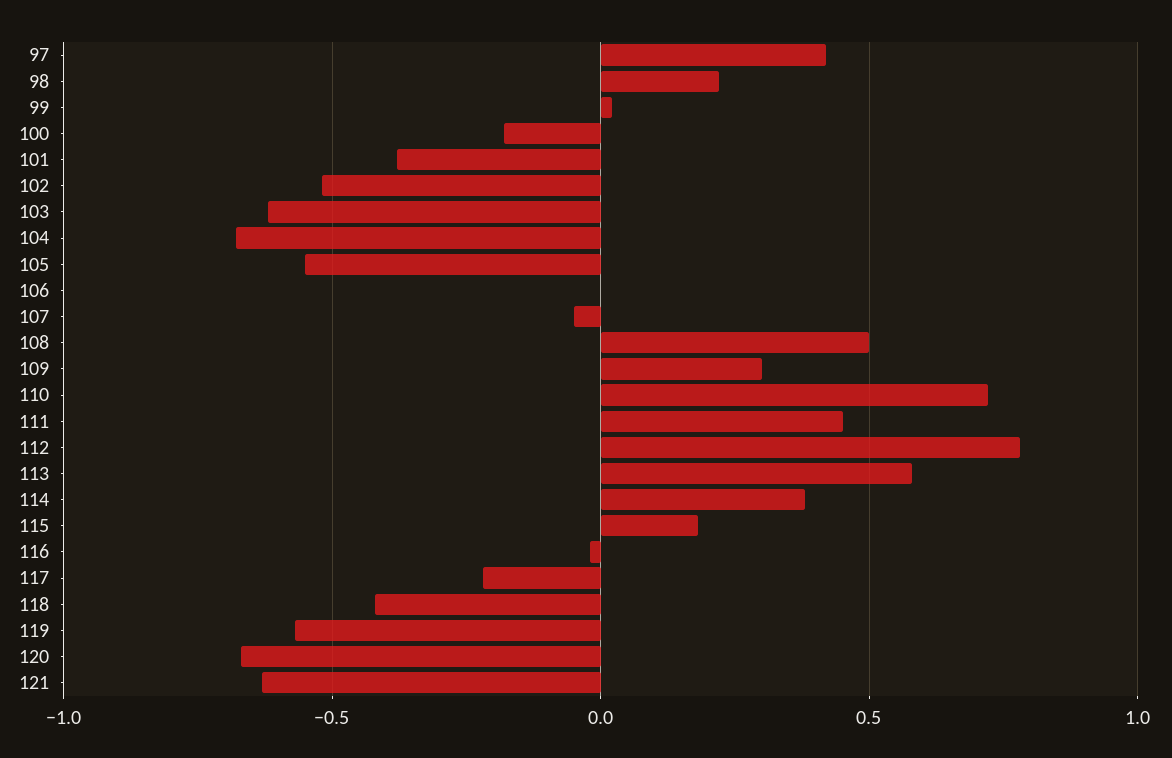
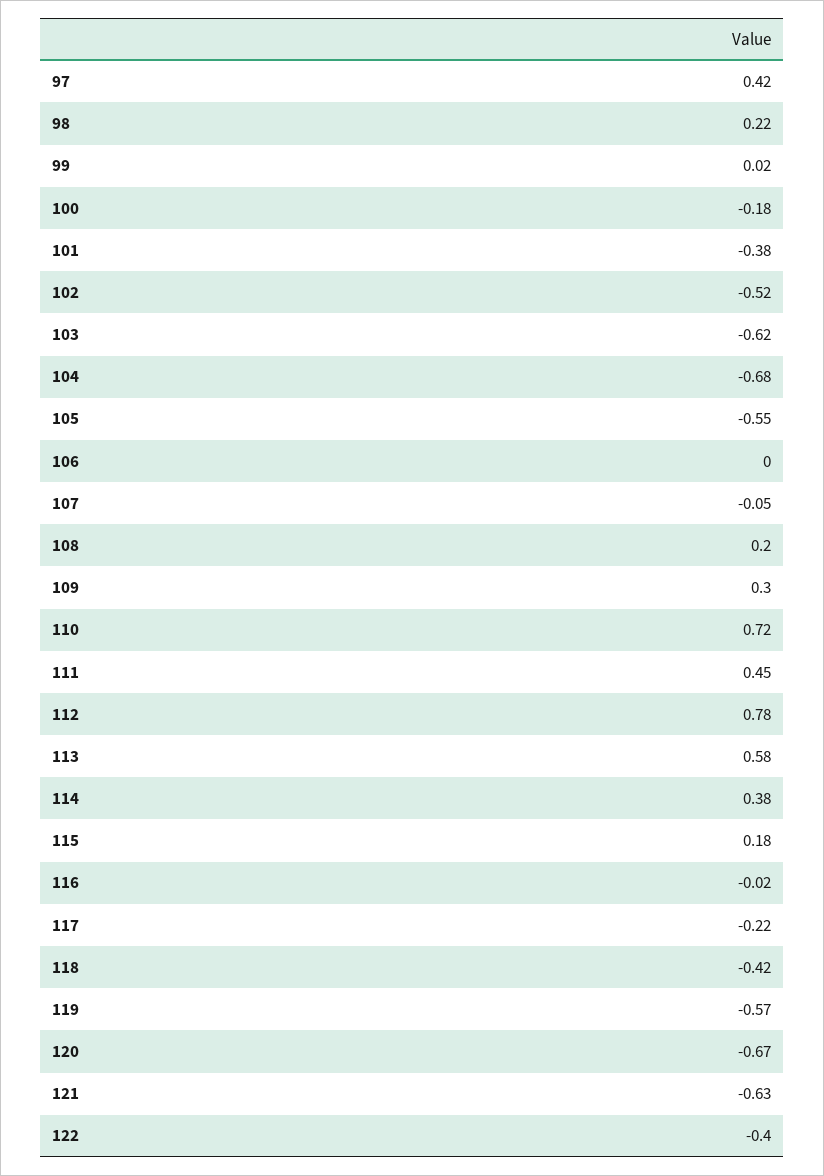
108: 0.5 -> 0.2
122: none -> -0.4

